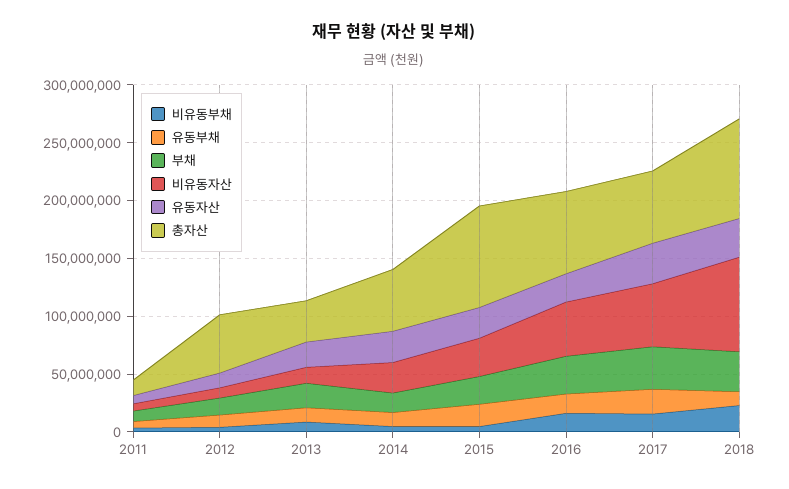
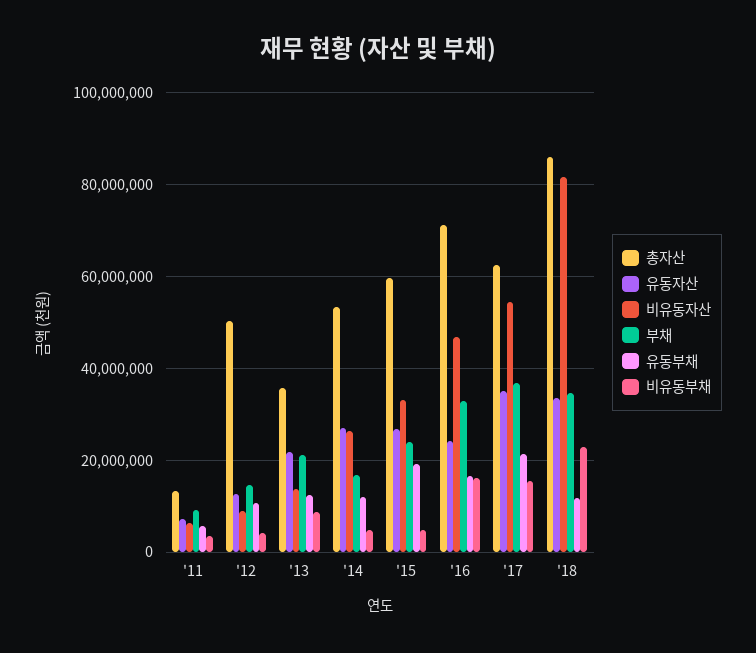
총자산, 2015: 90000000 -> 60000000

